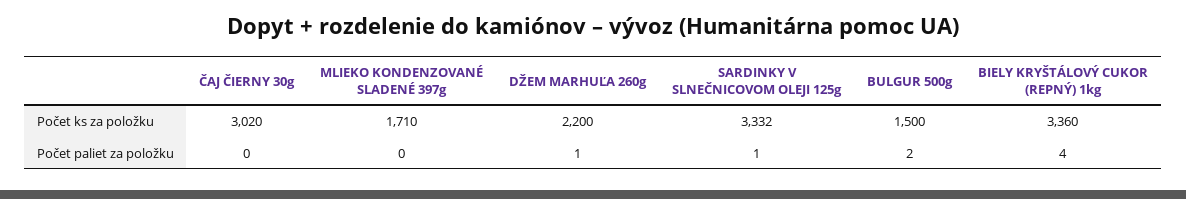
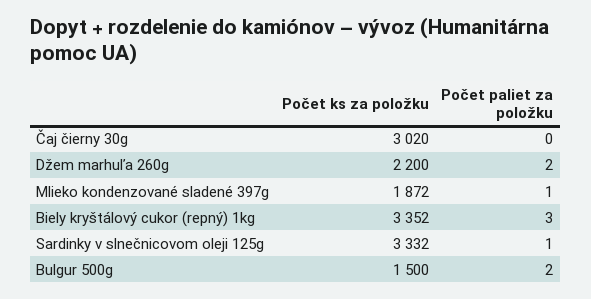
MLIEKO KONDENZOVANÉ SLADENÉ 397g, Počet ks za položku: 1710 -> 1872
BIELY KRYŠTÁLOVÝ CUKOR (REPNÝ) 1kg, Počet ks za položku: 3360 -> 3352
MLIEKO KONDENZOVANÉ SLADENÉ 397g, Počet paliet za položku: 0 -> 1
DŽEM MARHUĽA 260g, Počet paliet za položku: 1 -> 2
BIELY KRYŠTÁLOVÝ CUKOR (REPNÝ) 1kg, Počet paliet za položku: 4 -> 3

